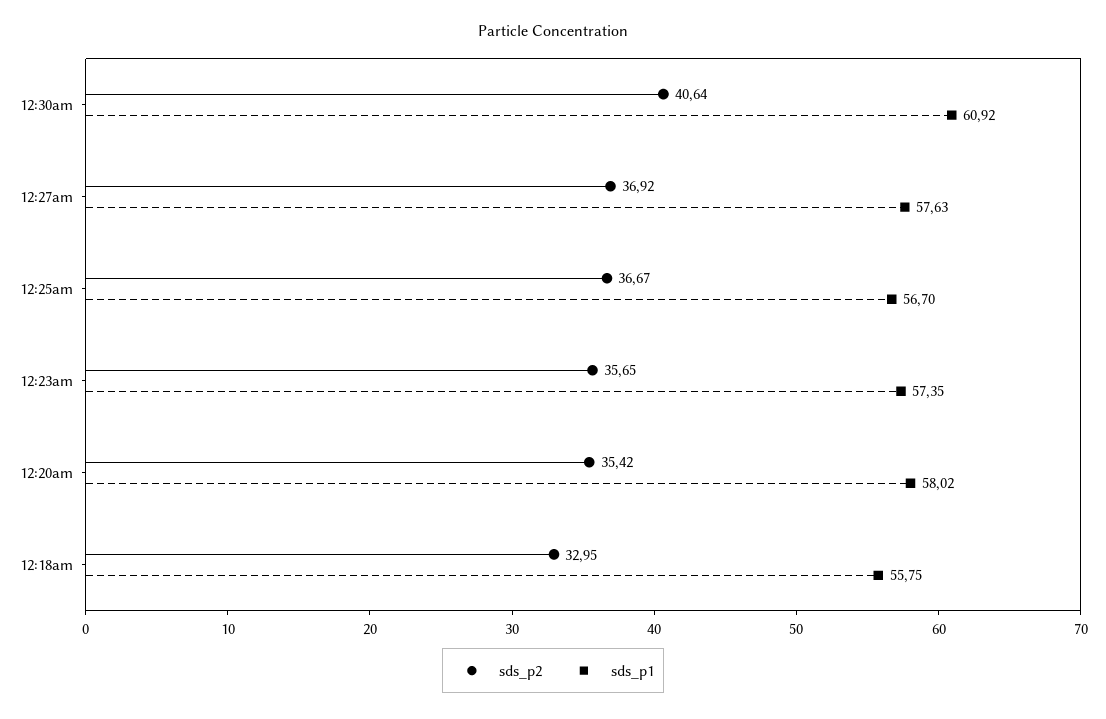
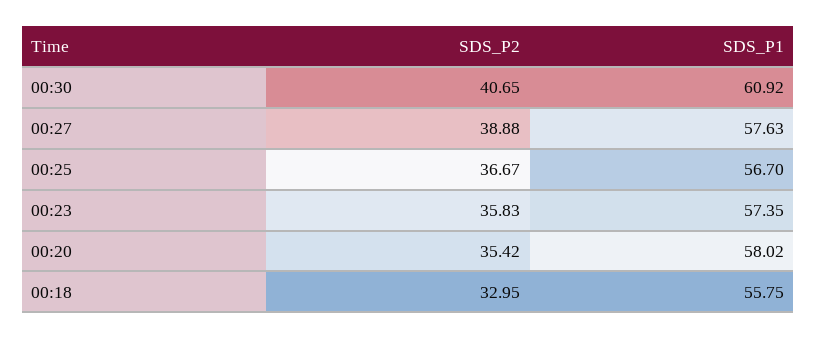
sds_p2, 12:30am: 40.64 -> 40.65
sds_p2, 12:27am: 36.92 -> 38.88
sds_p2, 12:23am: 35.65 -> 35.83

